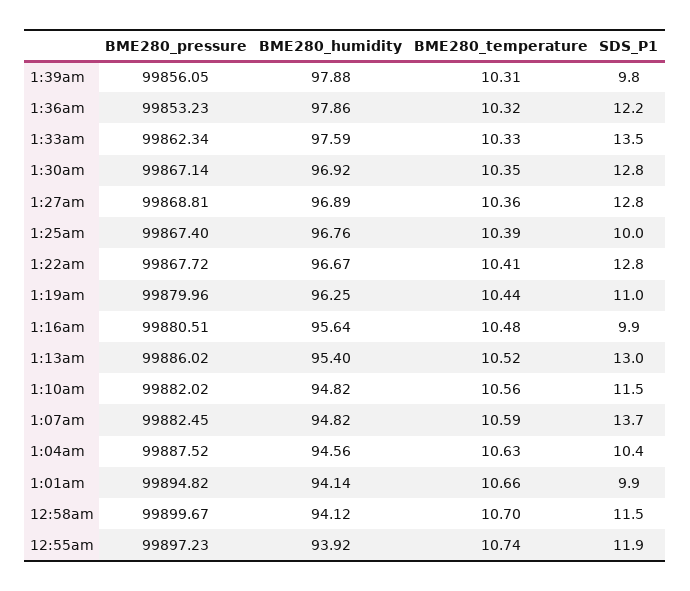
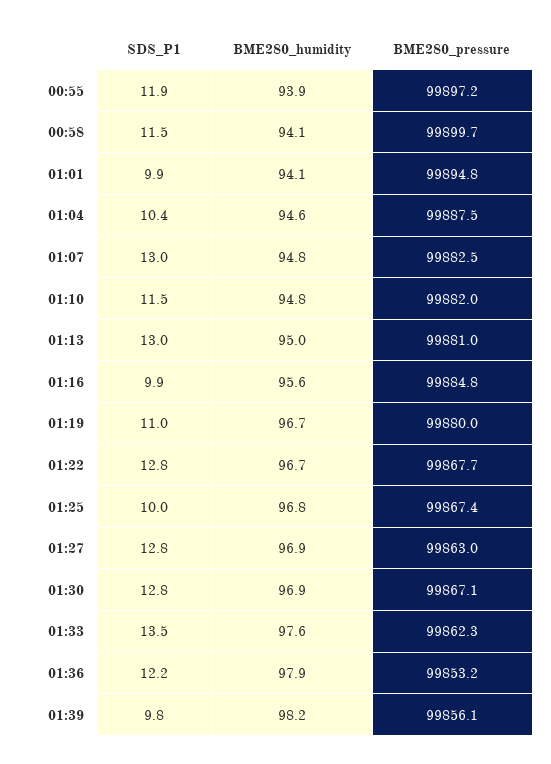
BME280_humidity, 1:39am: 97.88 -> 98.2
BME280_temperature, 1:39am: 10.31 -> none
BME280_temperature, 1:36am: 10.32 -> none
BME280_temperature, 1:33am: 10.33 -> none
BME280_temperature, 1:30am: 10.35 -> none
BME280_pressure, 1:27am: 99868.81 -> 99863
BME280_temperature, 1:27am: 10.36 -> none
BME280_temperature, 1:25am: 10.39 -> none
BME280_temperature, 1:22am: 10.41 -> none
BME280_humidity, 1:19am: 96.25 -> 96.7
BME280_temperature, 1:19am: 10.44 -> none
BME280_pressure, 1:16am: 99880.51 -> 99884.8
BME280_temperature, 1:16am: 10.48 -> none
BME280_pressure, 1:13am: 99886.02 -> 99881
BME280_humidity, 1:13am: 95.4 -> 95
BME280_temperature, 1:13am: 10.52 -> none
BME280_temperature, 1:10am: 10.56 -> none
BME280_temperature, 1:07am: 10.59 -> none
SDS_P1, 1:07am: 13.7 -> 13
BME280_temperature, 1:04am: 10.63 -> none
BME280_temperature, 1:01am: 10.66 -> none
BME280_temperature, 12:58am: 10.7 -> none
BME280_temperature, 12:55am: 10.74 -> none

